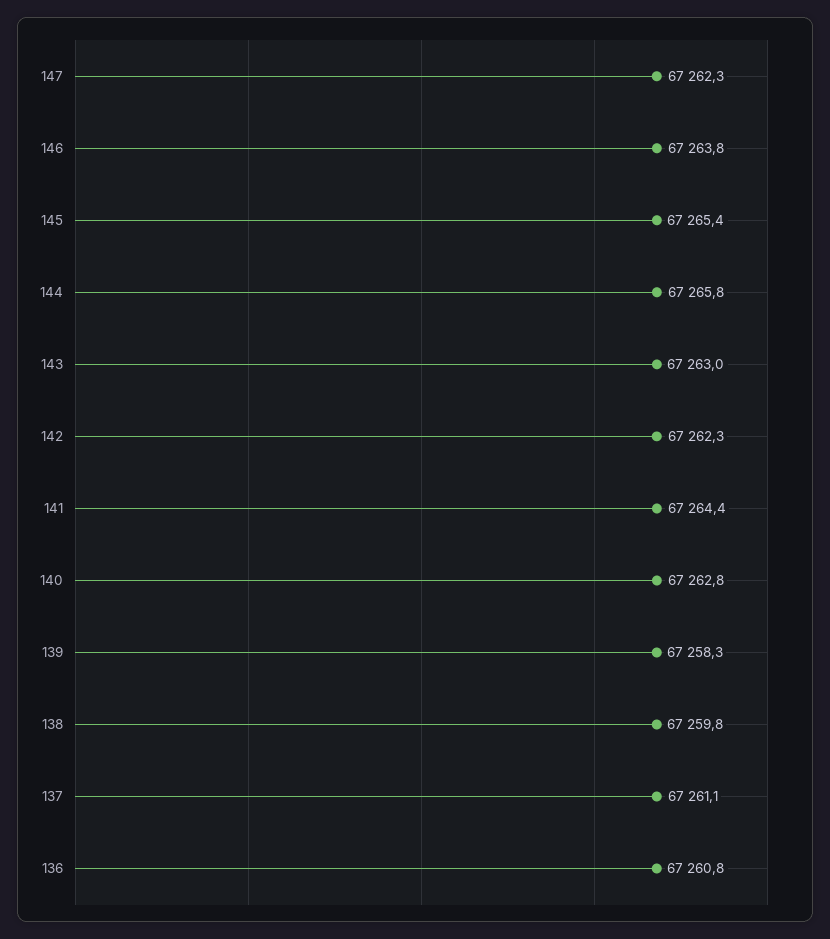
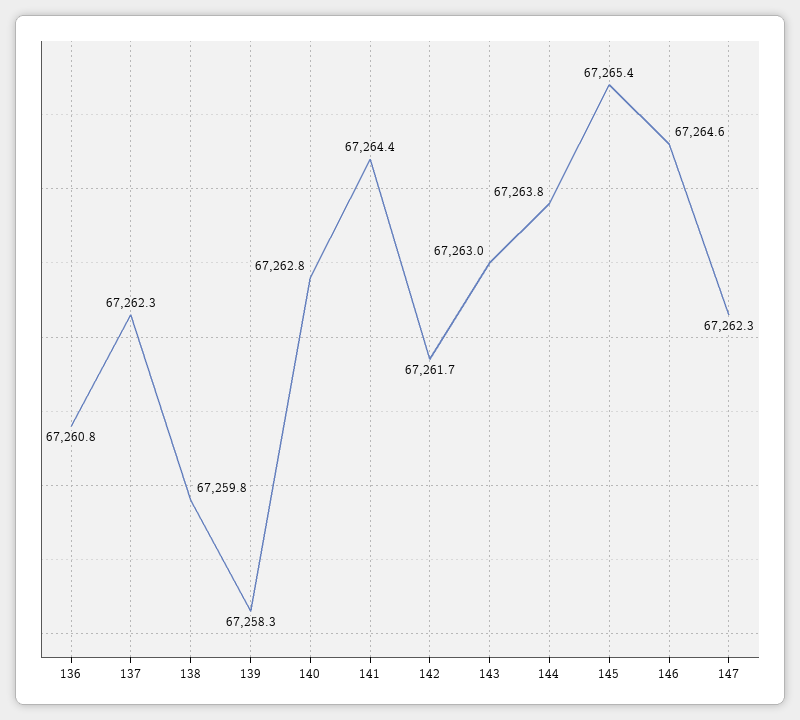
146: 67263.8 -> 67264.6
144: 67265.8 -> 67263.8
142: 67262.3 -> 67261.7
137: 67261.1 -> 67262.3

